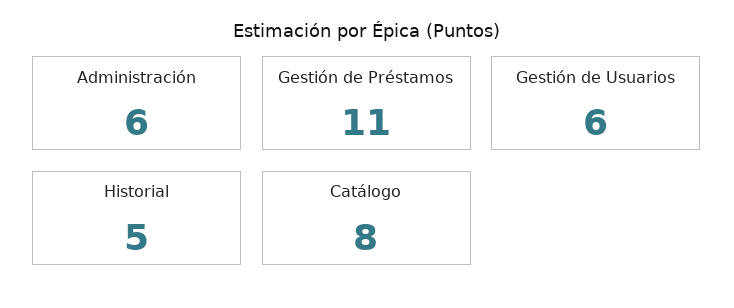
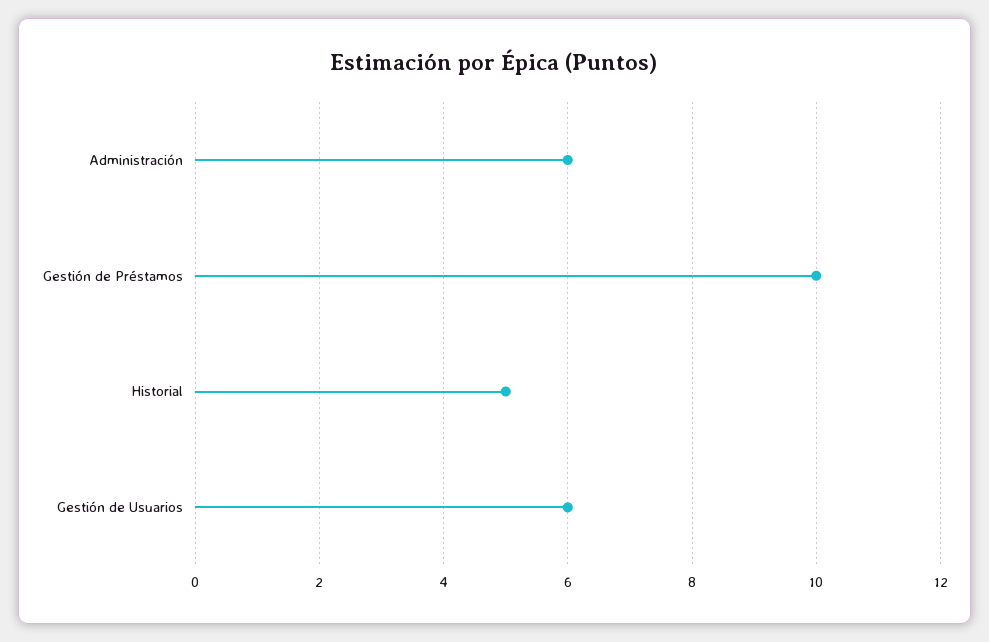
Gestión de Préstamos: 11 -> 10
Catálogo: 8 -> none

